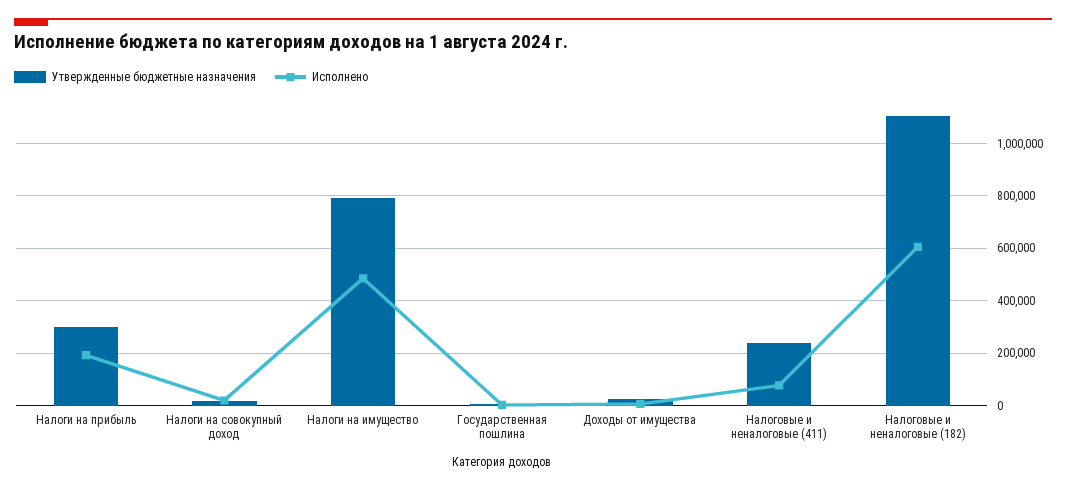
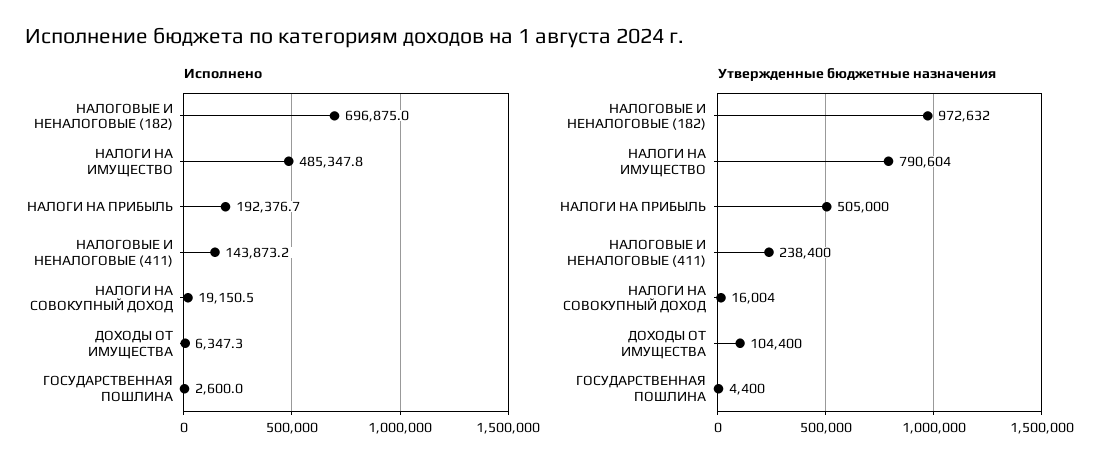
Утвержденные бюджетные назначения, Налоги на прибыль: 300000 -> 505000
Утвержденные бюджетные назначения, Доходы от имущества: 25000 -> 104400
Исполнено, Налоговые и неналоговые (411): 75000 -> 143873.2
Утвержденные бюджетные назначения, Налоговые и неналоговые (182): 1100000 -> 972632
Исполнено, Налоговые и неналоговые (182): 600000 -> 696875

